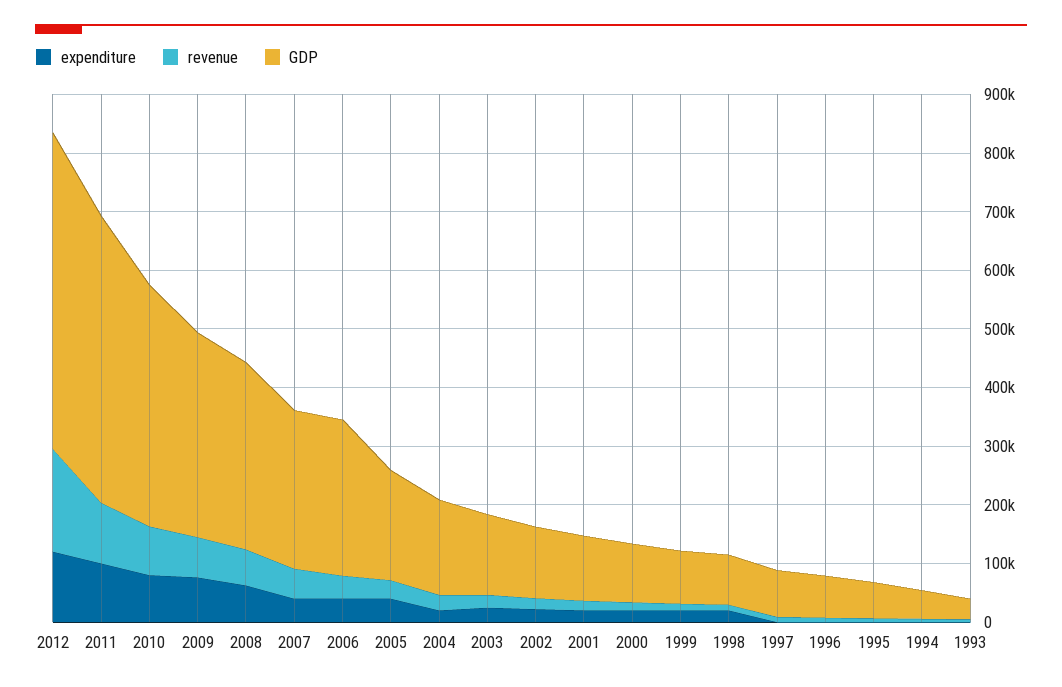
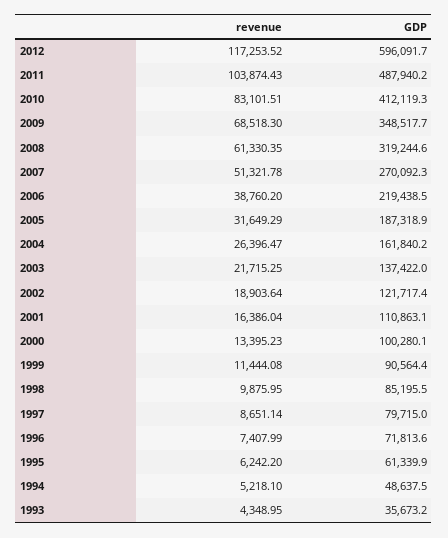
expenditure, 2012: 120000 -> none
revenue, 2012: 180000 -> 117253.52
GDP, 2012: 540000 -> 596091.7
expenditure, 2011: 100000 -> none
expenditure, 2010: 80000 -> none
expenditure, 2009: 80000 -> none
expenditure, 2008: 60000 -> none
expenditure, 2007: 40000 -> none
expenditure, 2006: 40000 -> none
GDP, 2006: 260000 -> 219438.5
expenditure, 2005: 40000 -> none
expenditure, 2004: 20000 -> none
expenditure, 2003: 20000 -> none
expenditure, 2002: 20000 -> none
expenditure, 2001: 20000 -> none
expenditure, 2000: 20000 -> none
expenditure, 1999: 20000 -> none
expenditure, 1998: 20000 -> none
expenditure, 1997: 0 -> none
expenditure, 1996: 0 -> none
expenditure, 1995: 0 -> none
expenditure, 1994: 0 -> none
expenditure, 1993: 0 -> none

